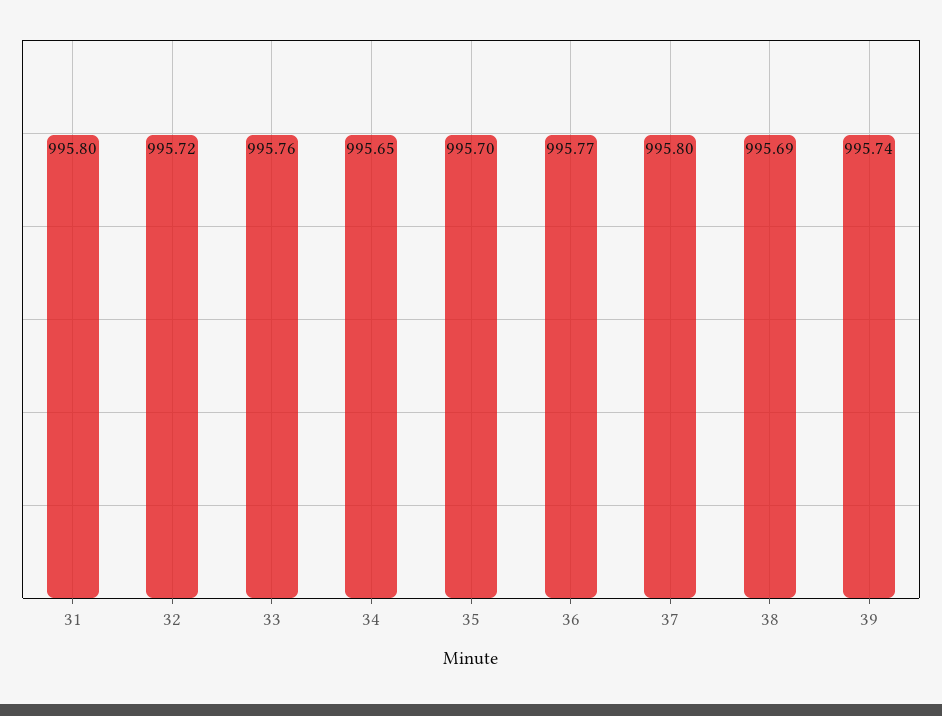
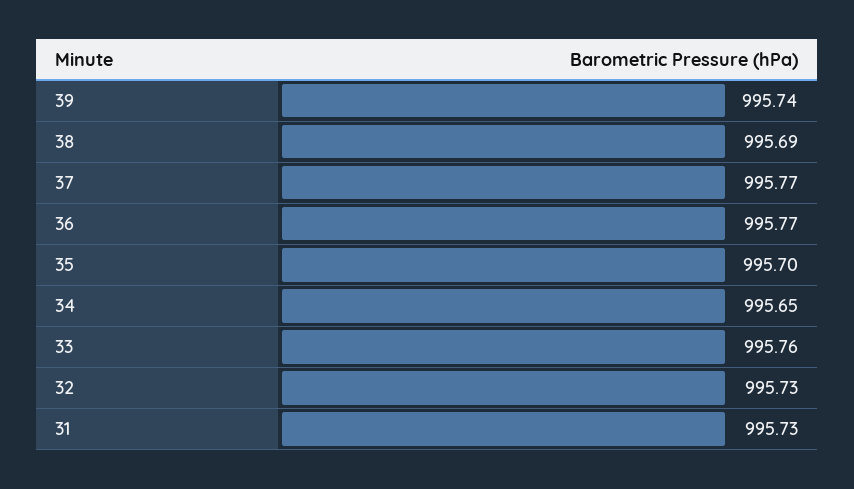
31: 995.8 -> 995.73
32: 995.72 -> 995.73
37: 995.8 -> 995.77

